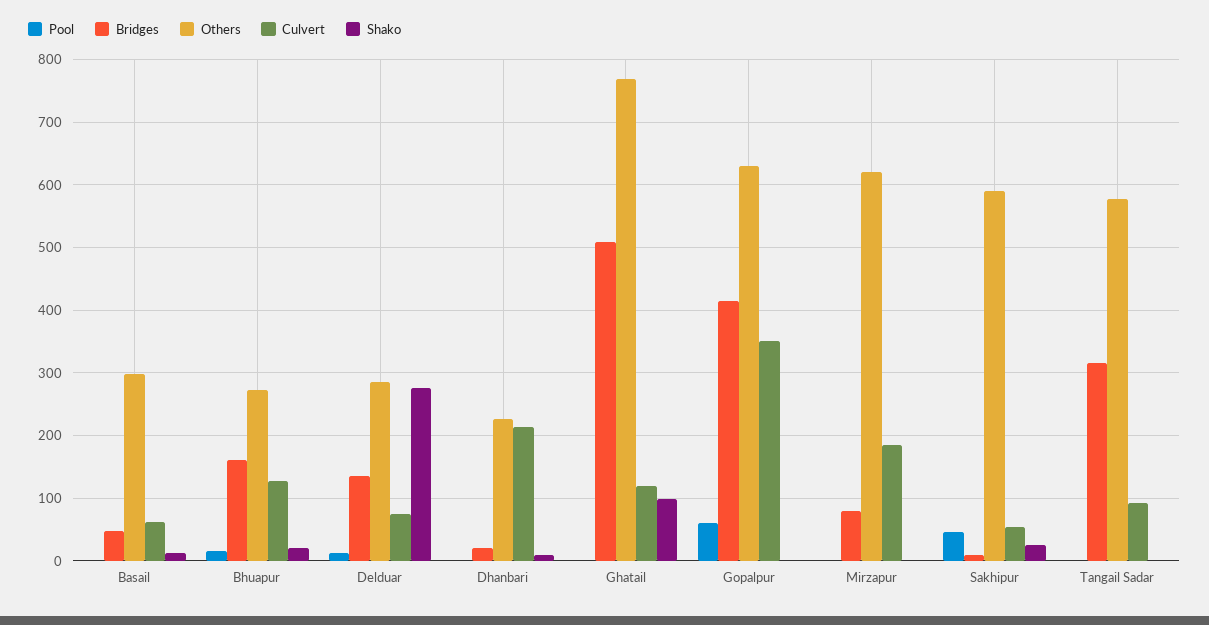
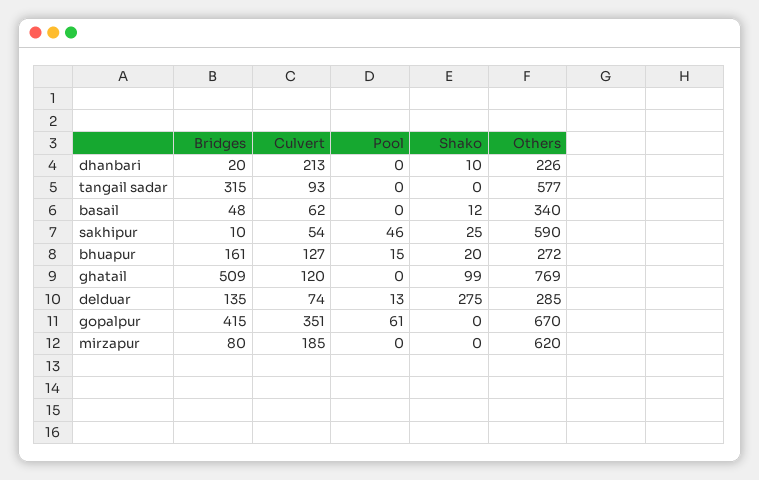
Others, Basail: 300 -> 340
Others, Gopalpur: 630 -> 670

